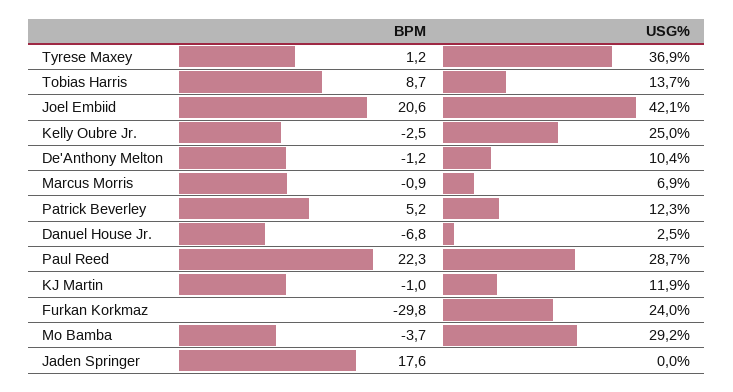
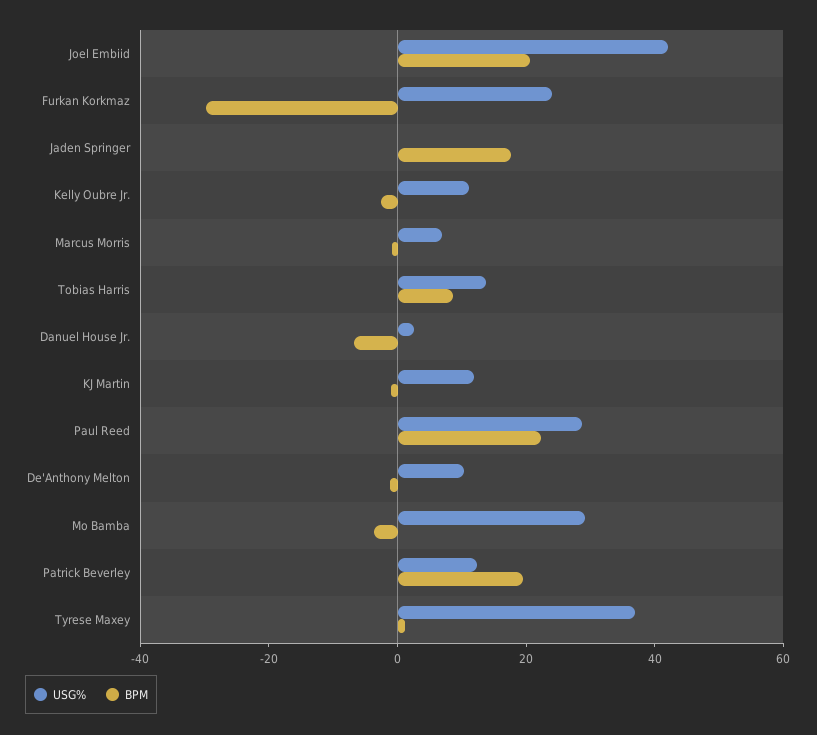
USG%, Kelly Oubre Jr.: 25 -> 10
BPM, Patrick Beverley: 5.2 -> 20

